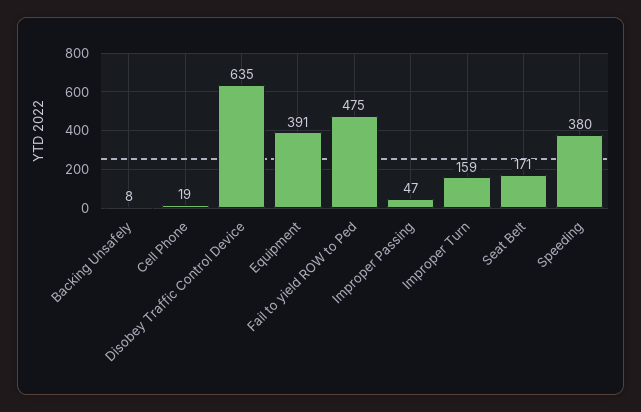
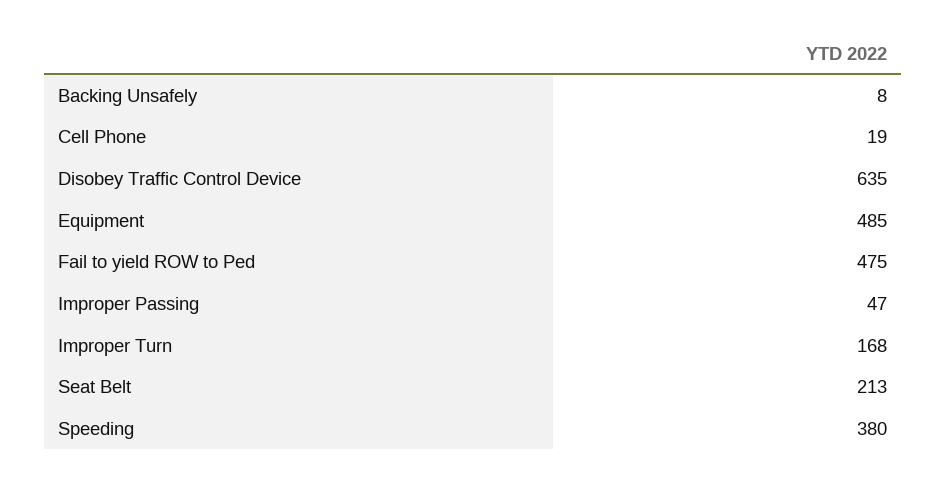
Equipment: 391 -> 485
Improper Turn: 159 -> 168
Seat Belt: 171 -> 213

